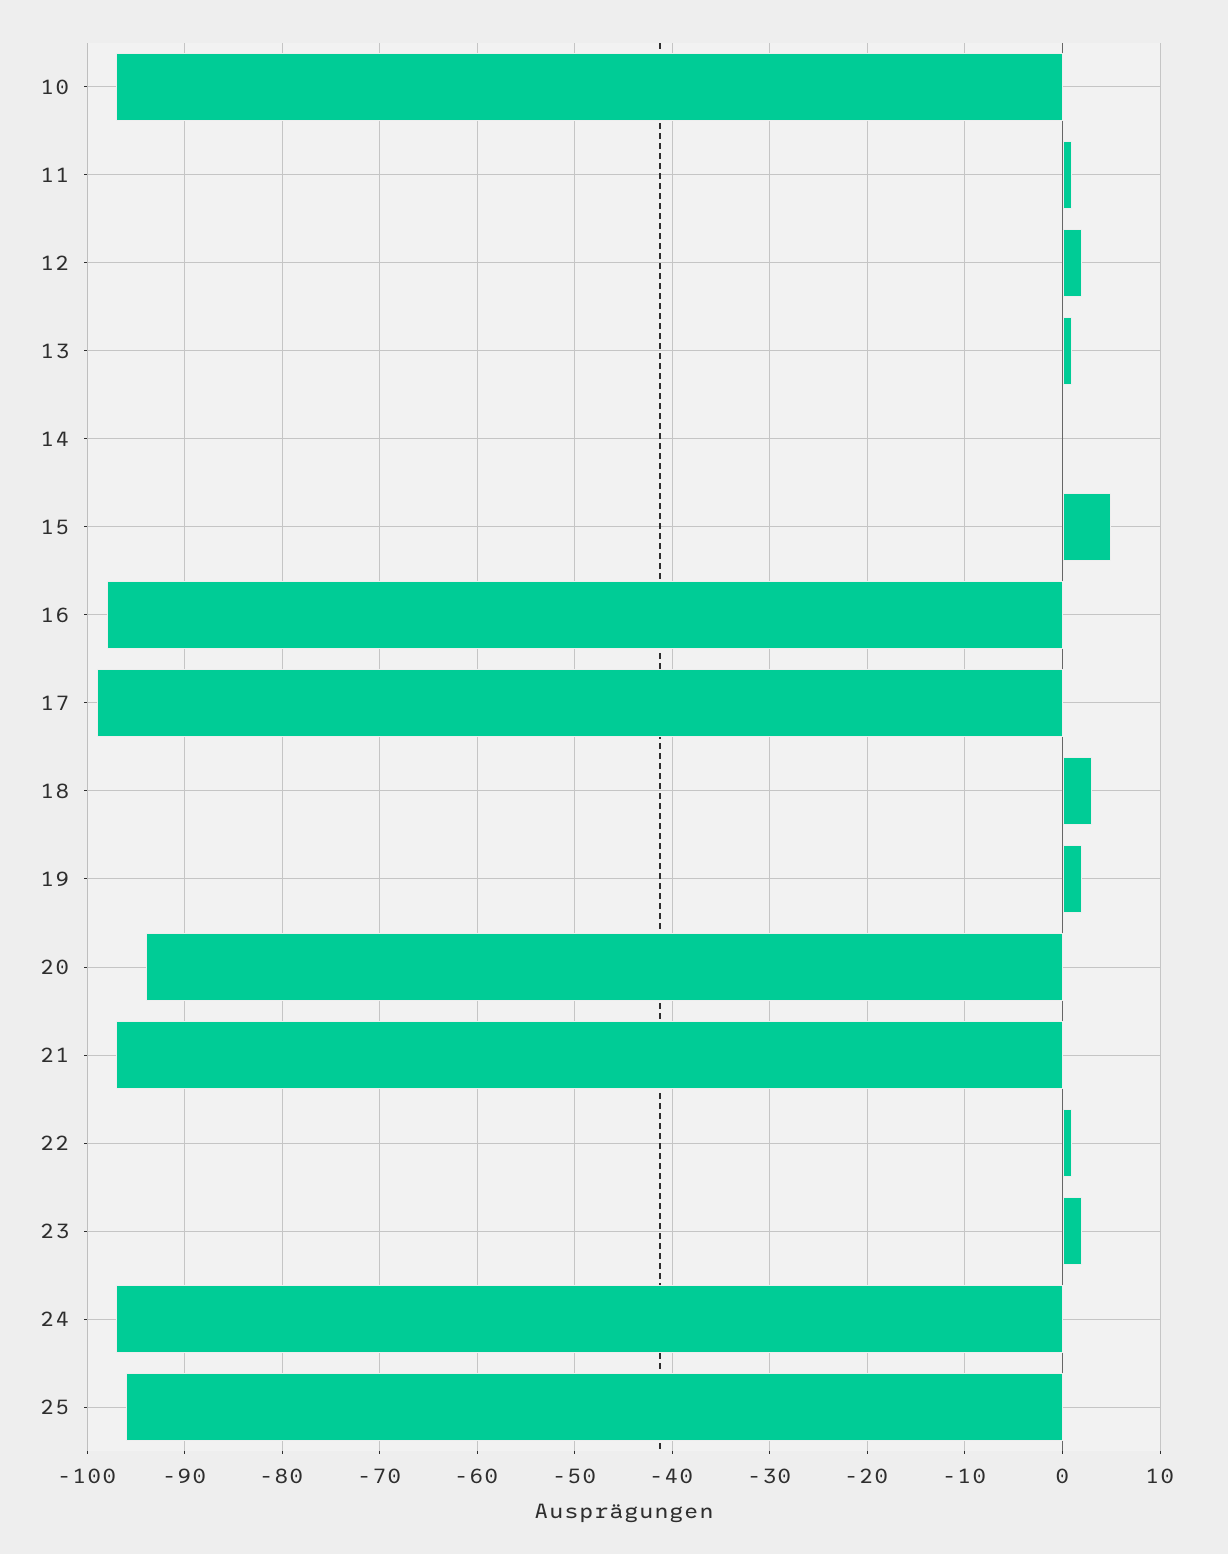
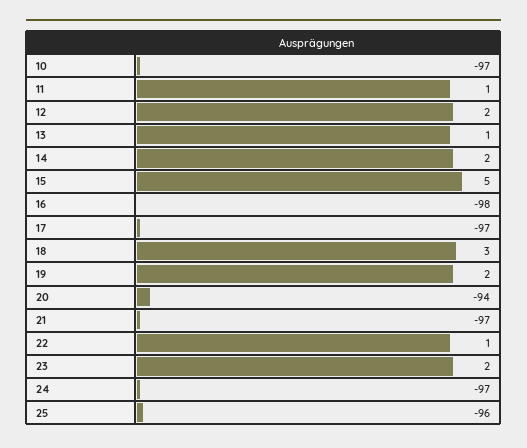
14: 0 -> 2
17: -99 -> -97

